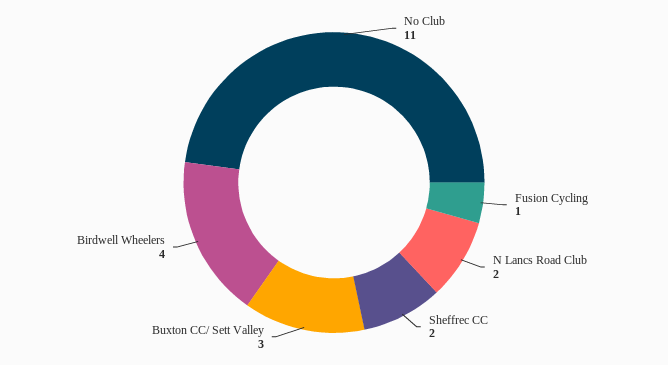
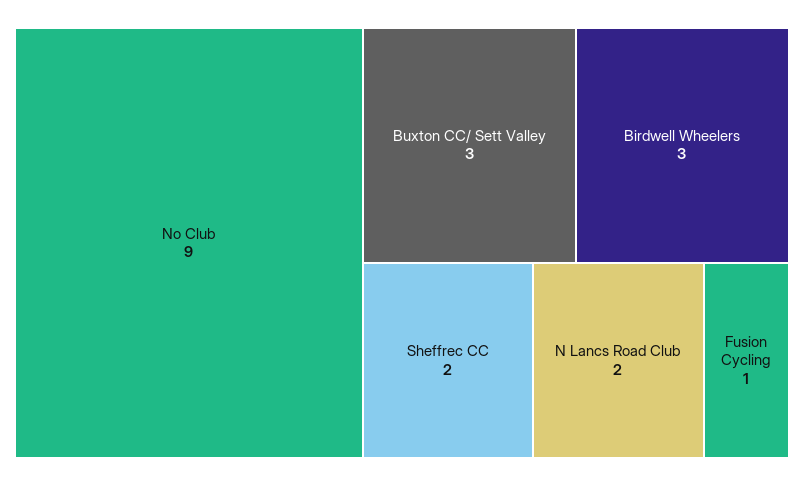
No Club: 11 -> 9
Birdwell Wheelers: 4 -> 3

